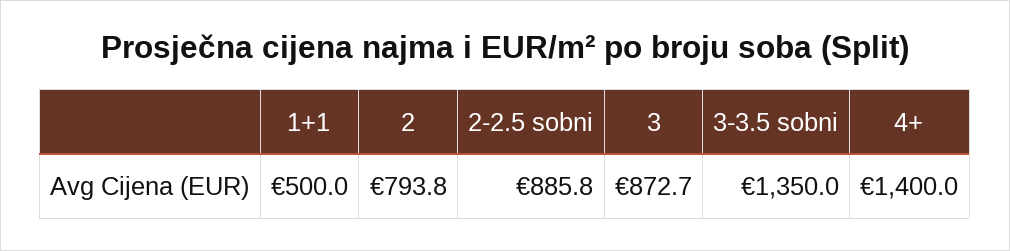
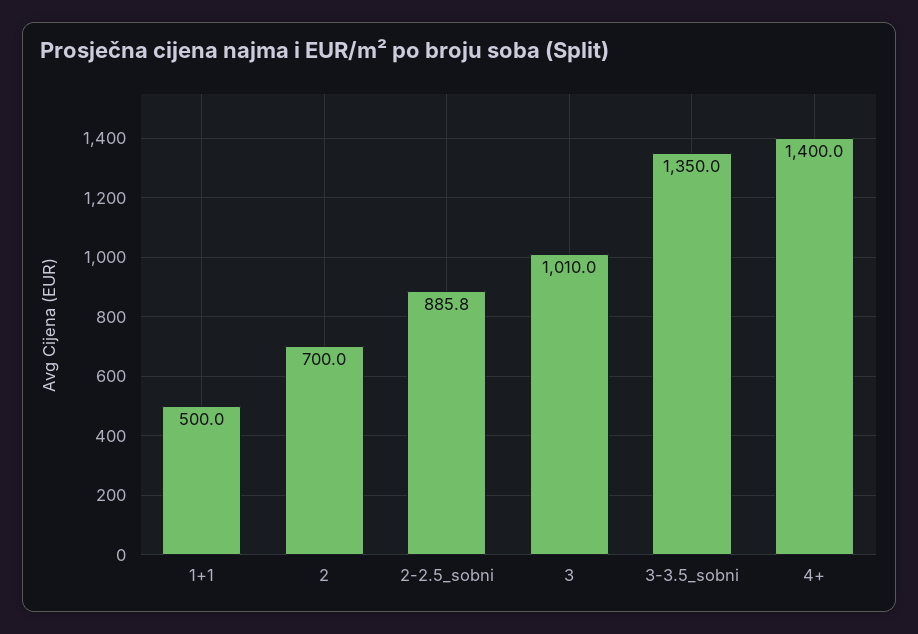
2: 793.8 -> 700
3: 872.7 -> 1010

